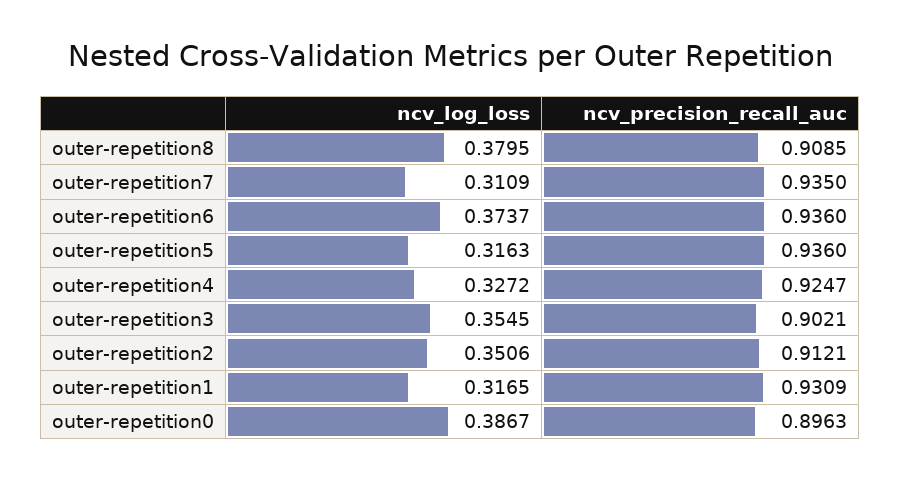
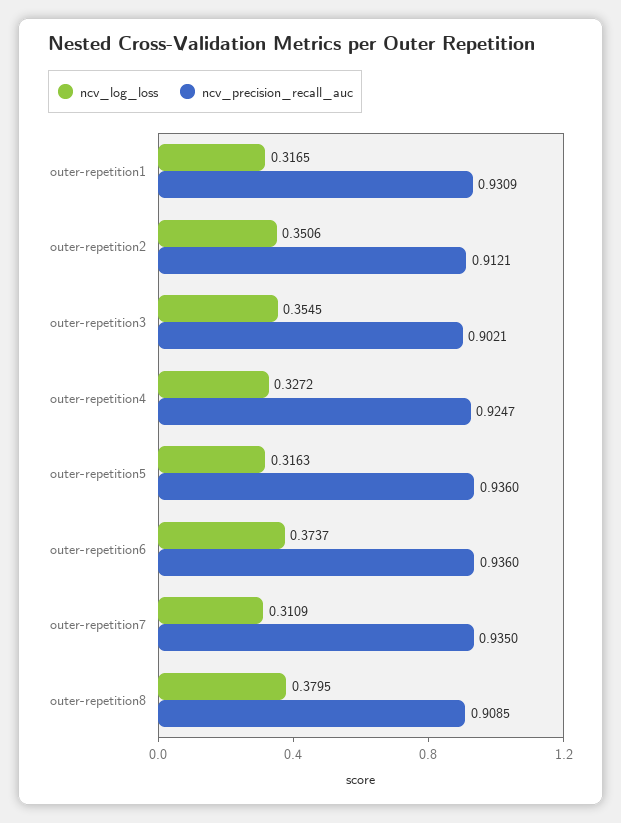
ncv_log_loss, outer-repetition0: 0.3867 -> none
ncv_precision_recall_auc, outer-repetition0: 0.8963 -> none

